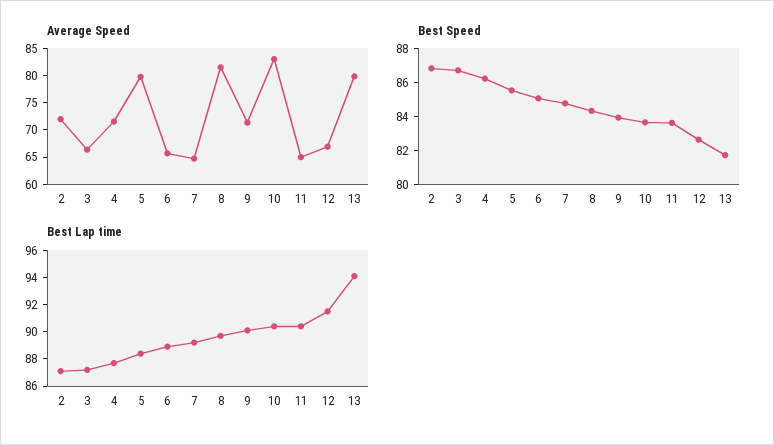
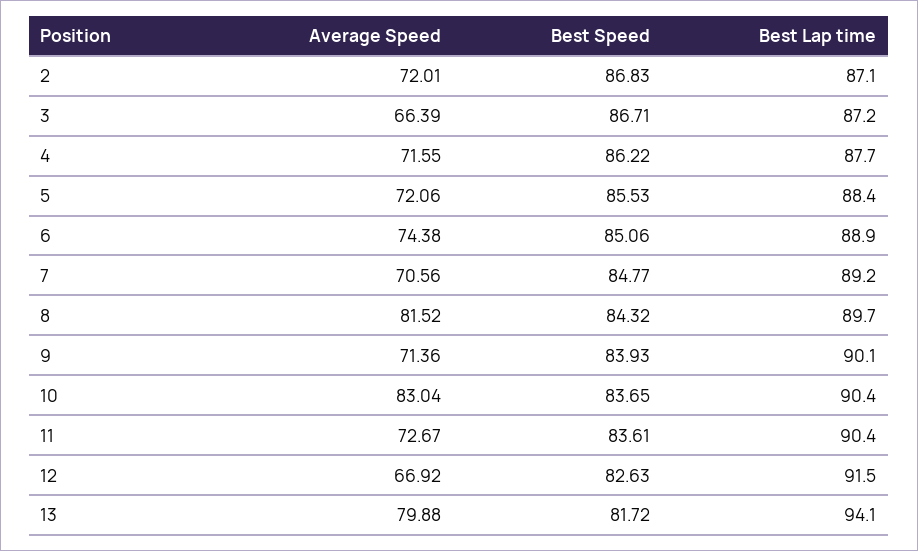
Average Speed, 5: 80 -> 72.06
Average Speed, 6: 65 -> 74.38
Average Speed, 7: 65 -> 70.56
Average Speed, 11: 65 -> 72.67

